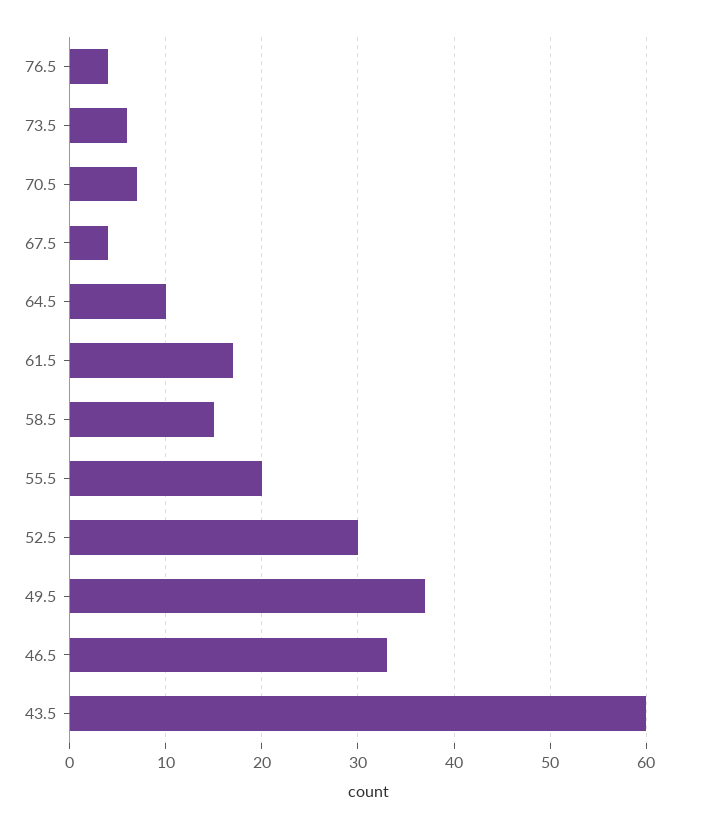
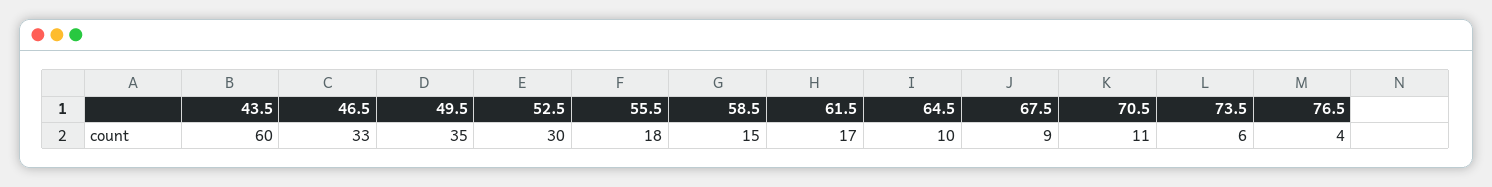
70.5: 7 -> 11
67.5: 4 -> 9
55.5: 20 -> 18
49.5: 37 -> 35

